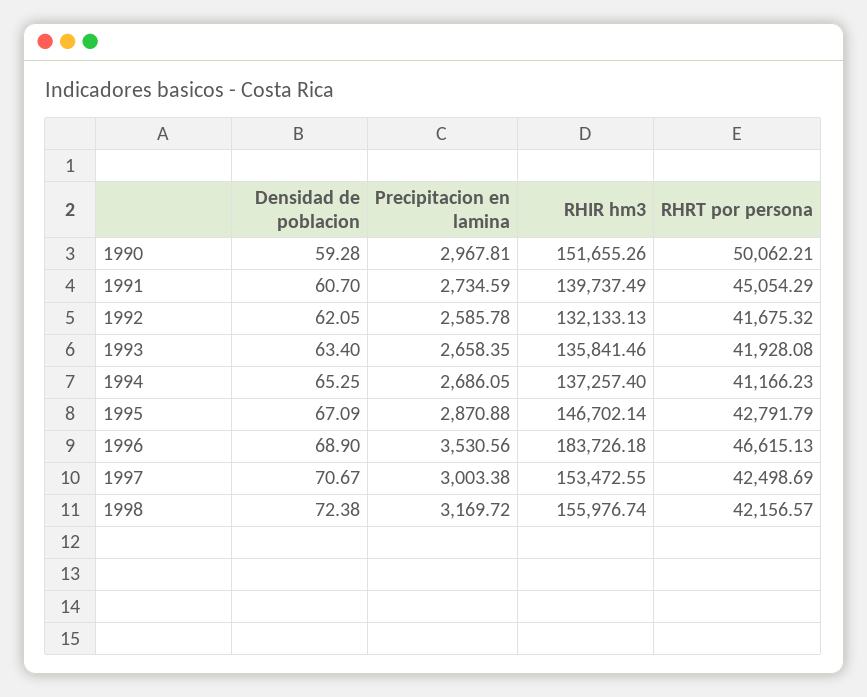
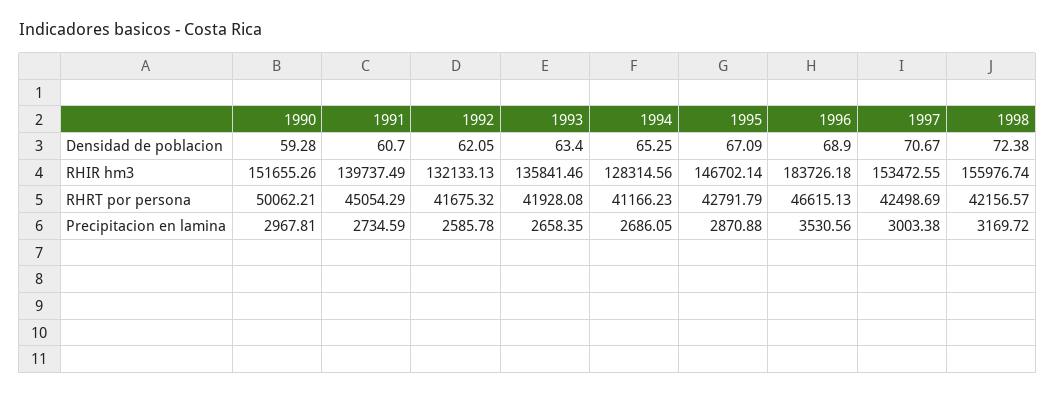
RHIR hm3, 1994: 137257.4 -> 128314.56

